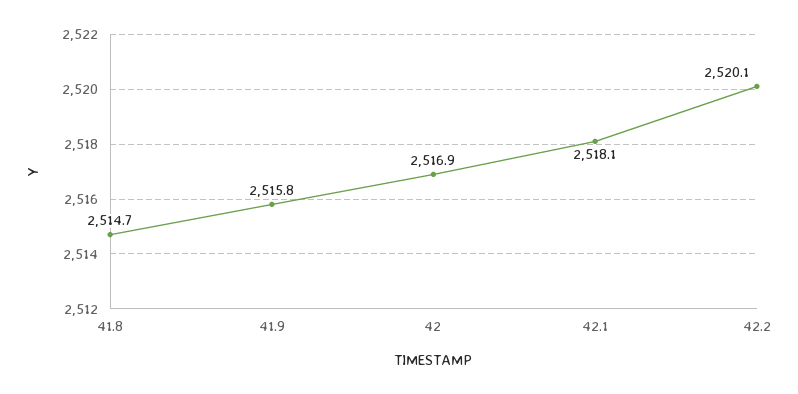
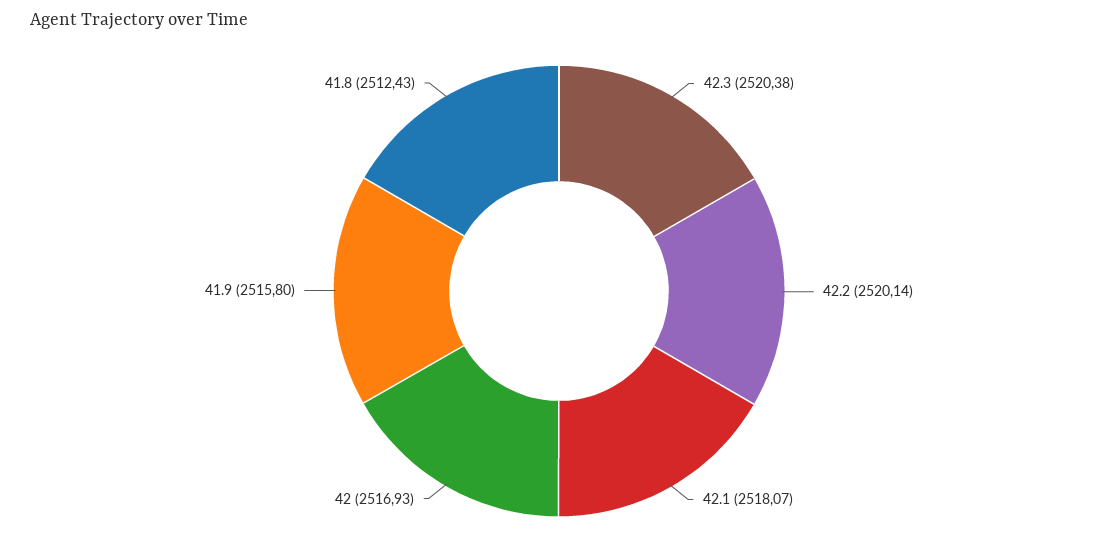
41.8: 2514.7 -> 2512.43
42.3: none -> 2520.38

